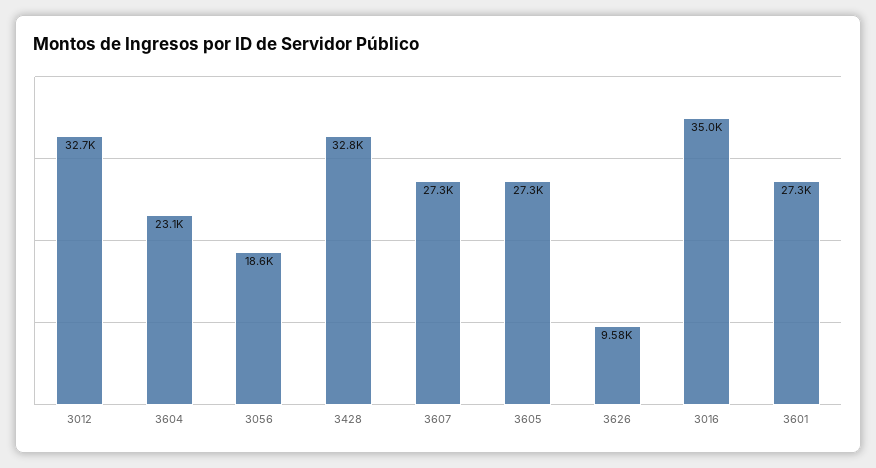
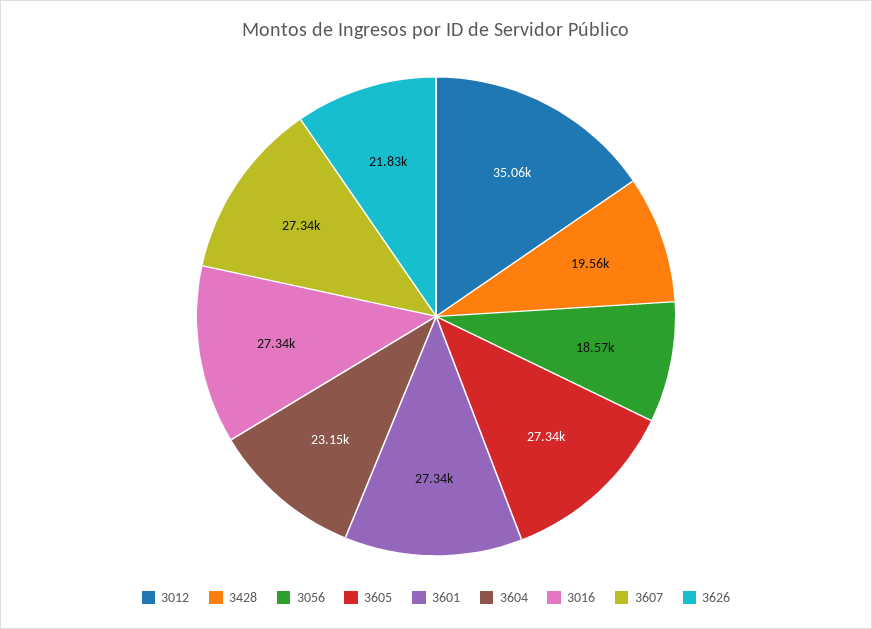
3012: 32700 -> 35060
3428: 32800 -> 19560
3626: 9580 -> 21830
3016: 35000 -> 27340

